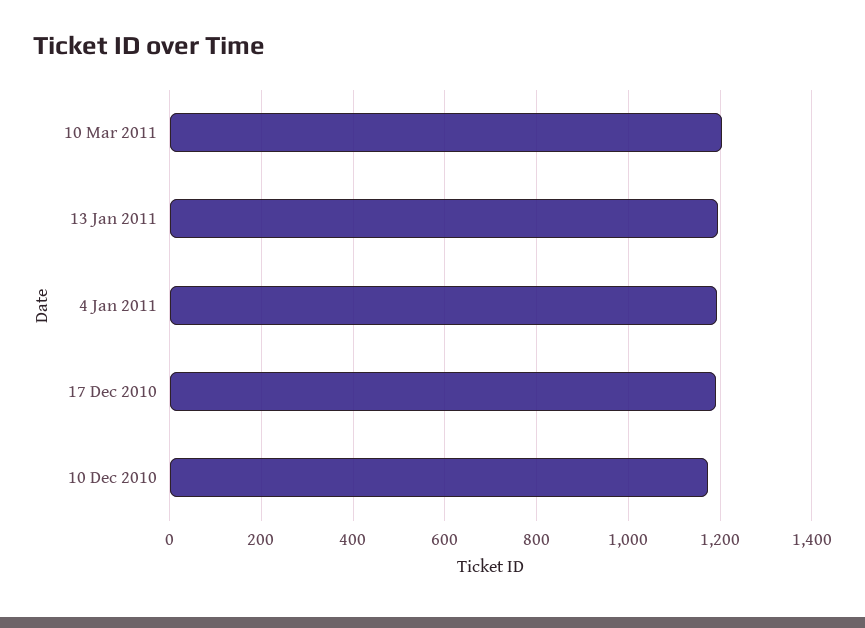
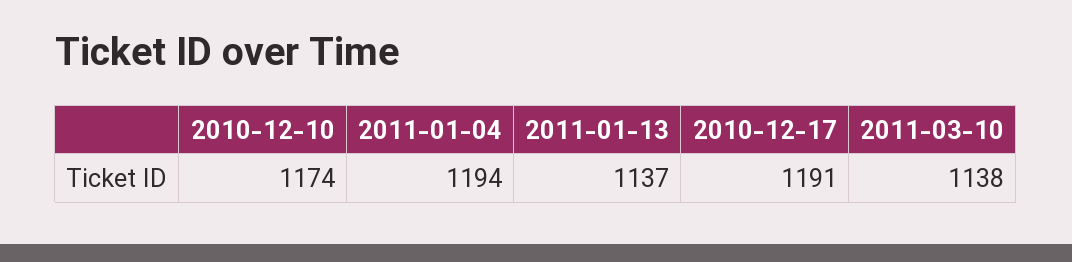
10 Mar 2011: 1200 -> 1138
13 Jan 2011: 1200 -> 1137

